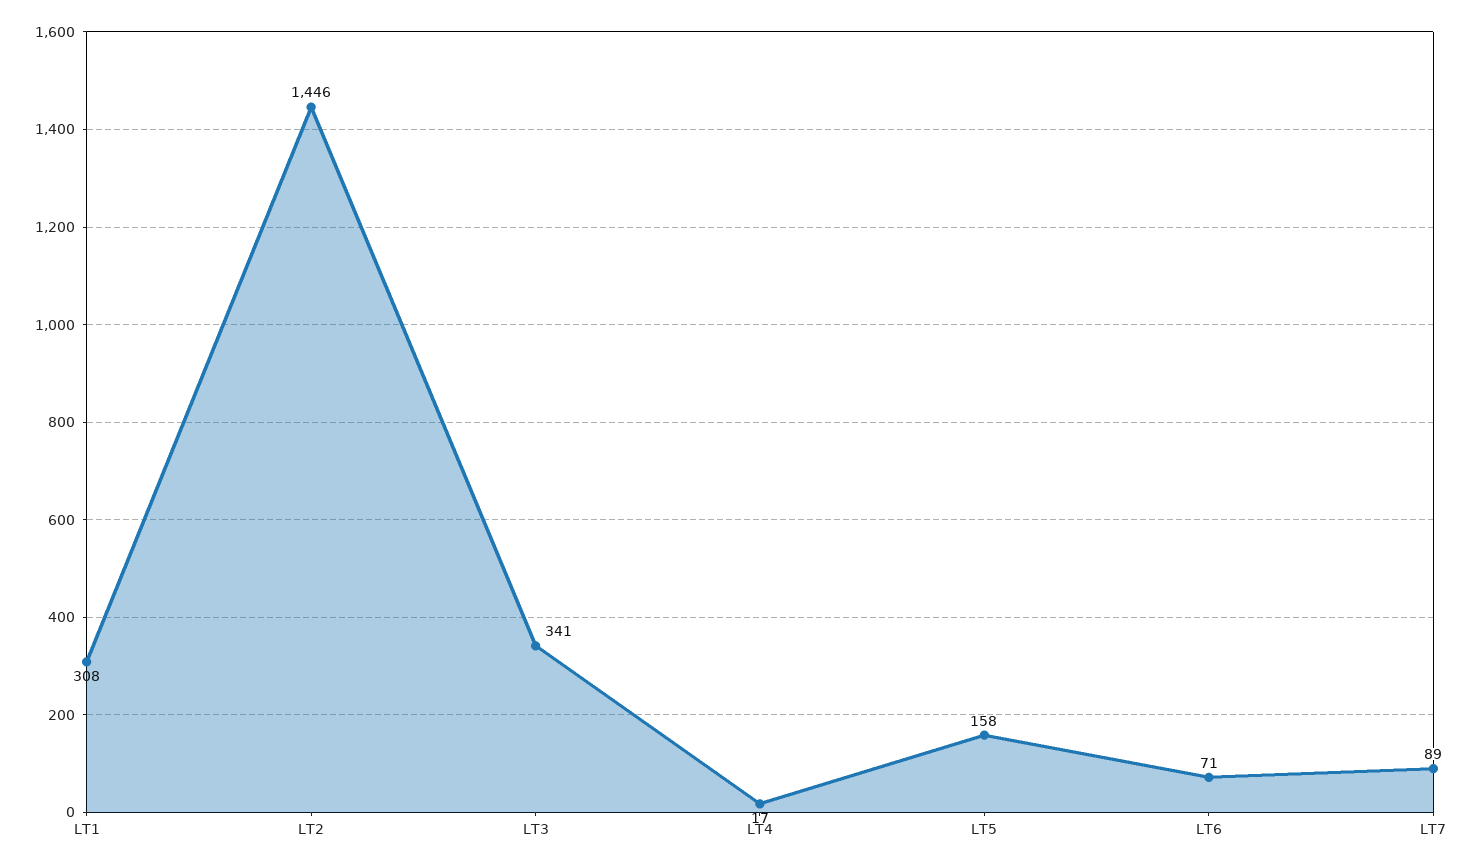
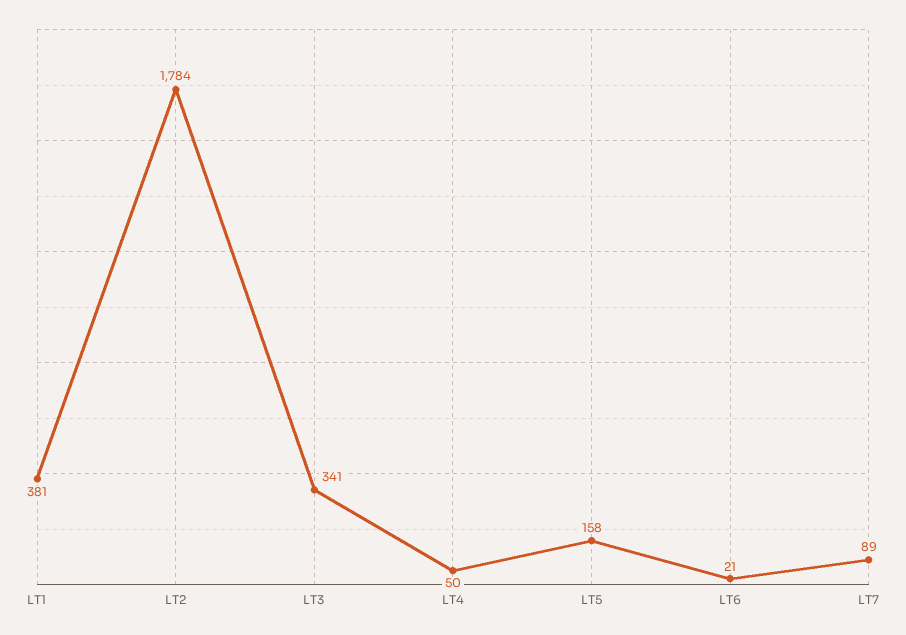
LT1: 308 -> 381
LT2: 1446 -> 1784
LT4: 17 -> 50
LT6: 71 -> 21

